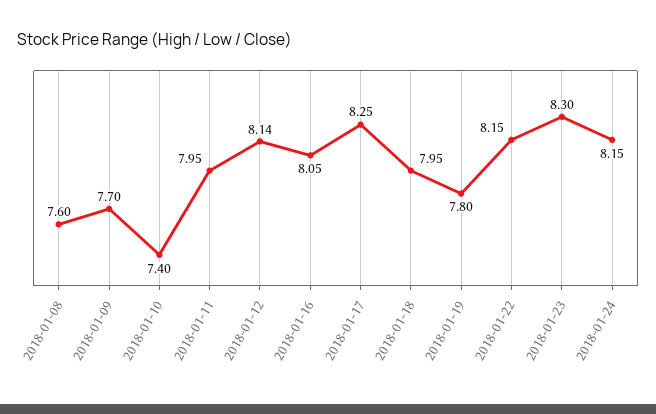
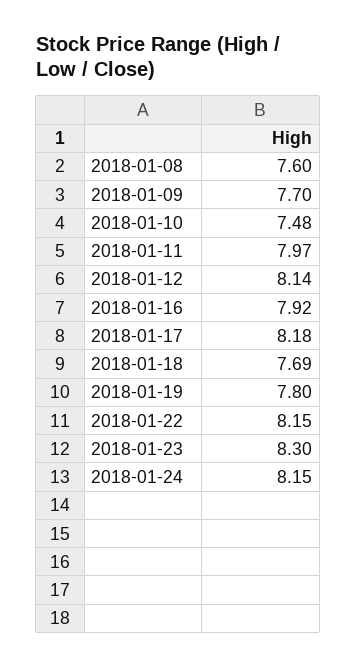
2018-01-10: 7.4 -> 7.48
2018-01-11: 7.95 -> 7.97
2018-01-16: 8.05 -> 7.92
2018-01-17: 8.25 -> 8.18
2018-01-18: 7.95 -> 7.69

